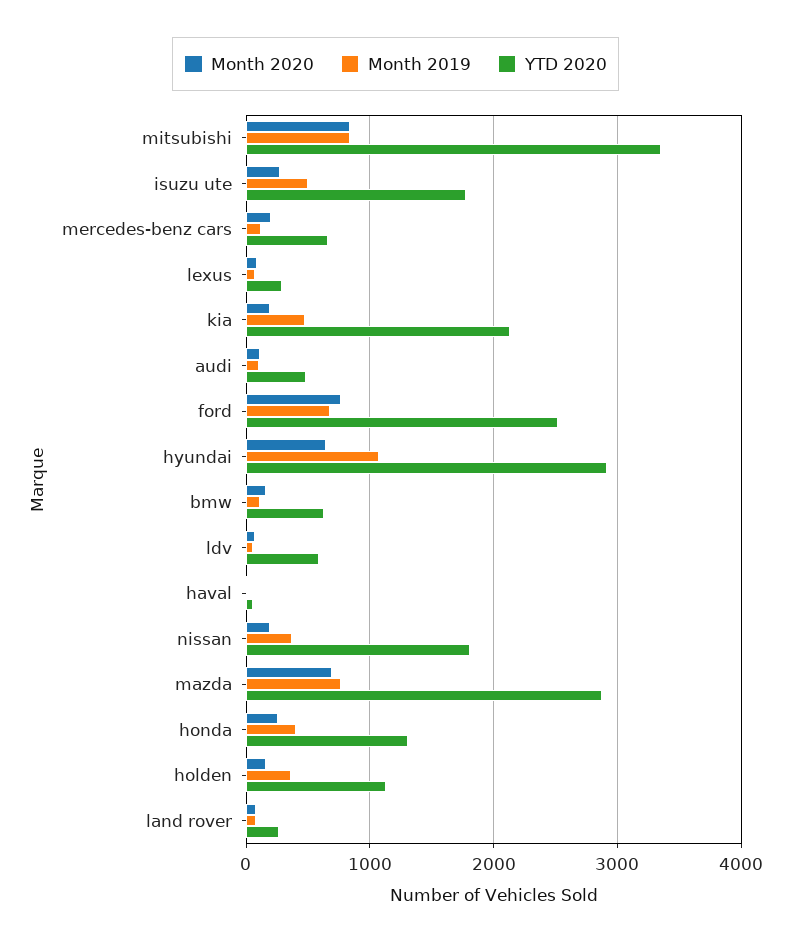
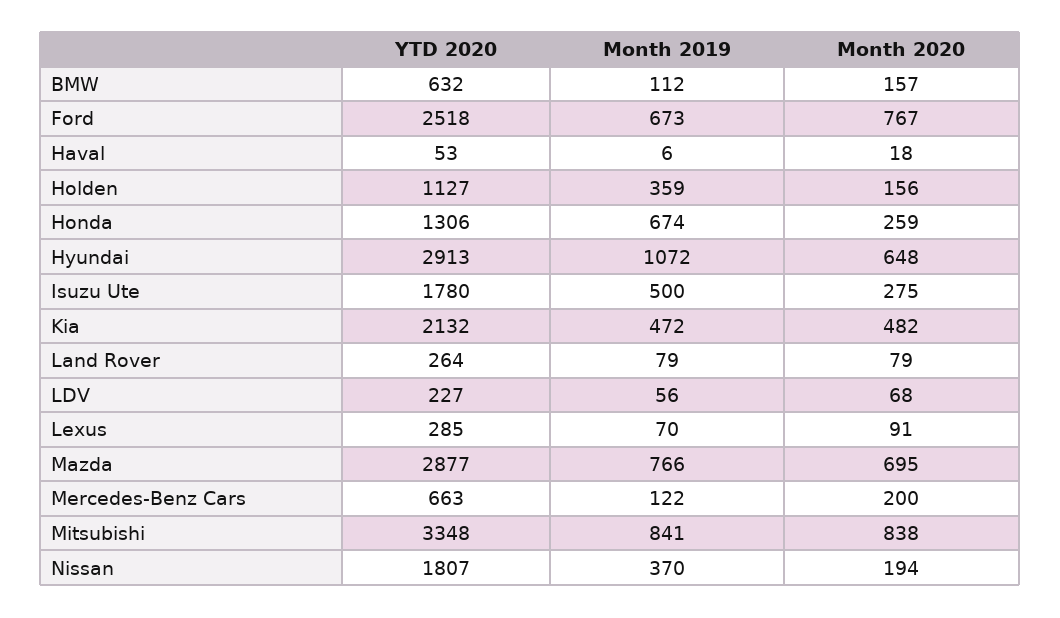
Month 2020, kia: 200 -> 482
Month 2020, audi: 100 -> none
Month 2019, audi: 100 -> none
YTD 2020, audi: 500 -> none
YTD 2020, ldv: 600 -> 227
Month 2019, honda: 400 -> 674

